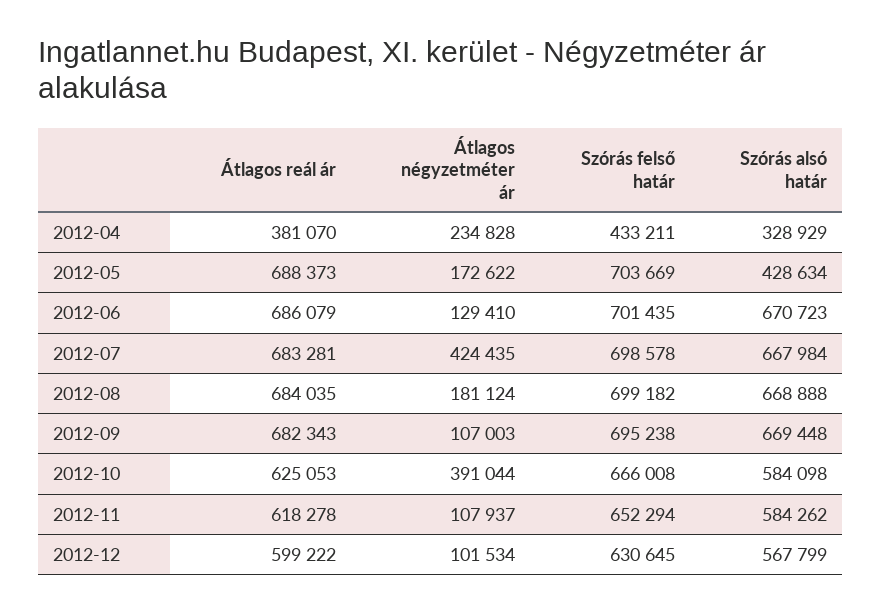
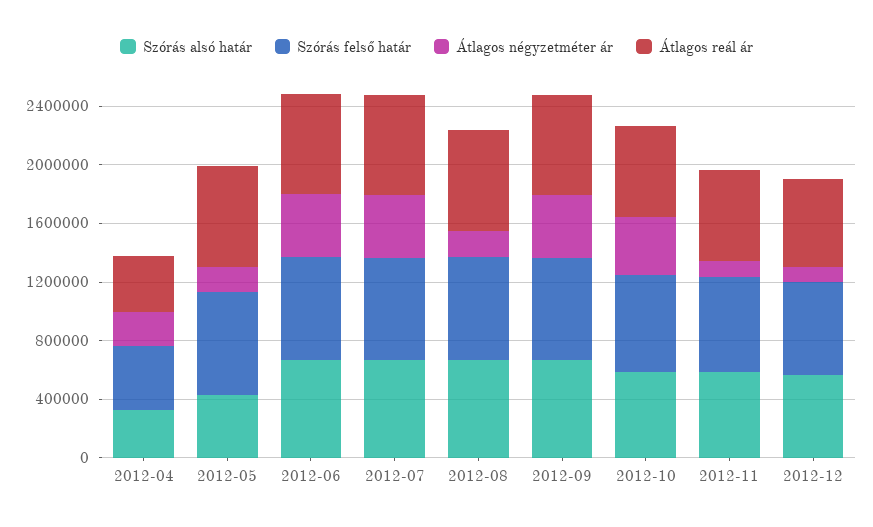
Átlagos négyzetméter ár, 2012-06: 129410 -> 400000
Átlagos négyzetméter ár, 2012-09: 107003 -> 400000

